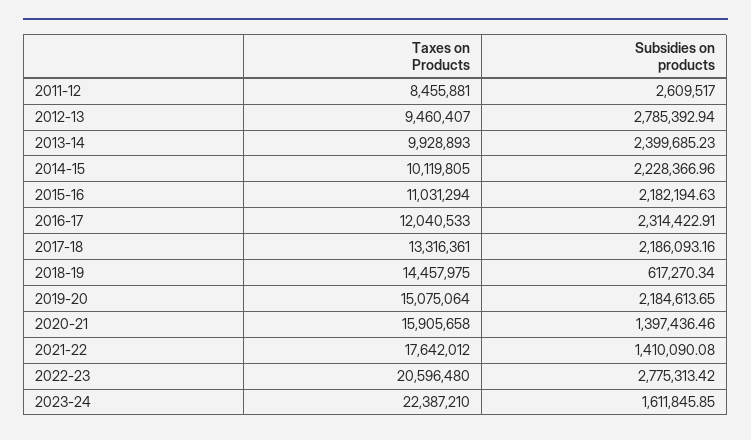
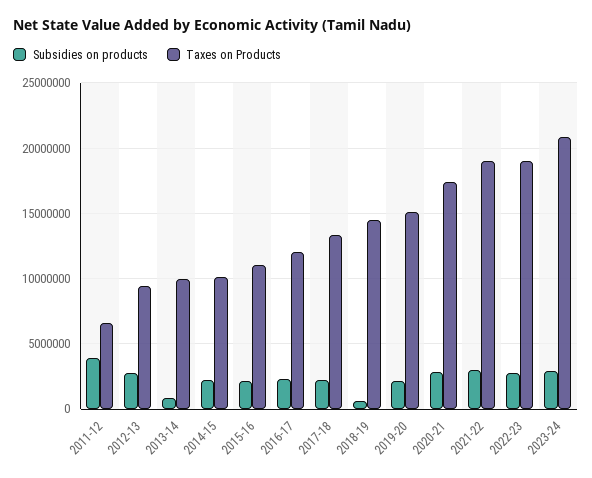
Taxes on Products, 2011-12: 8455881 -> 6500000
Subsidies on products, 2011-12: 2609517 -> 4000000
Subsidies on products, 2013-14: 2399685.23 -> 1000000
Taxes on Products, 2020-21: 15905658 -> 17500000
Subsidies on products, 2020-21: 1397436.46 -> 3000000
Taxes on Products, 2021-22: 17642012 -> 19000000
Subsidies on products, 2021-22: 1410090.08 -> 3000000
Taxes on Products, 2022-23: 20596480 -> 19000000
Taxes on Products, 2023-24: 22387210 -> 21000000
Subsidies on products, 2023-24: 1611845.85 -> 3000000

